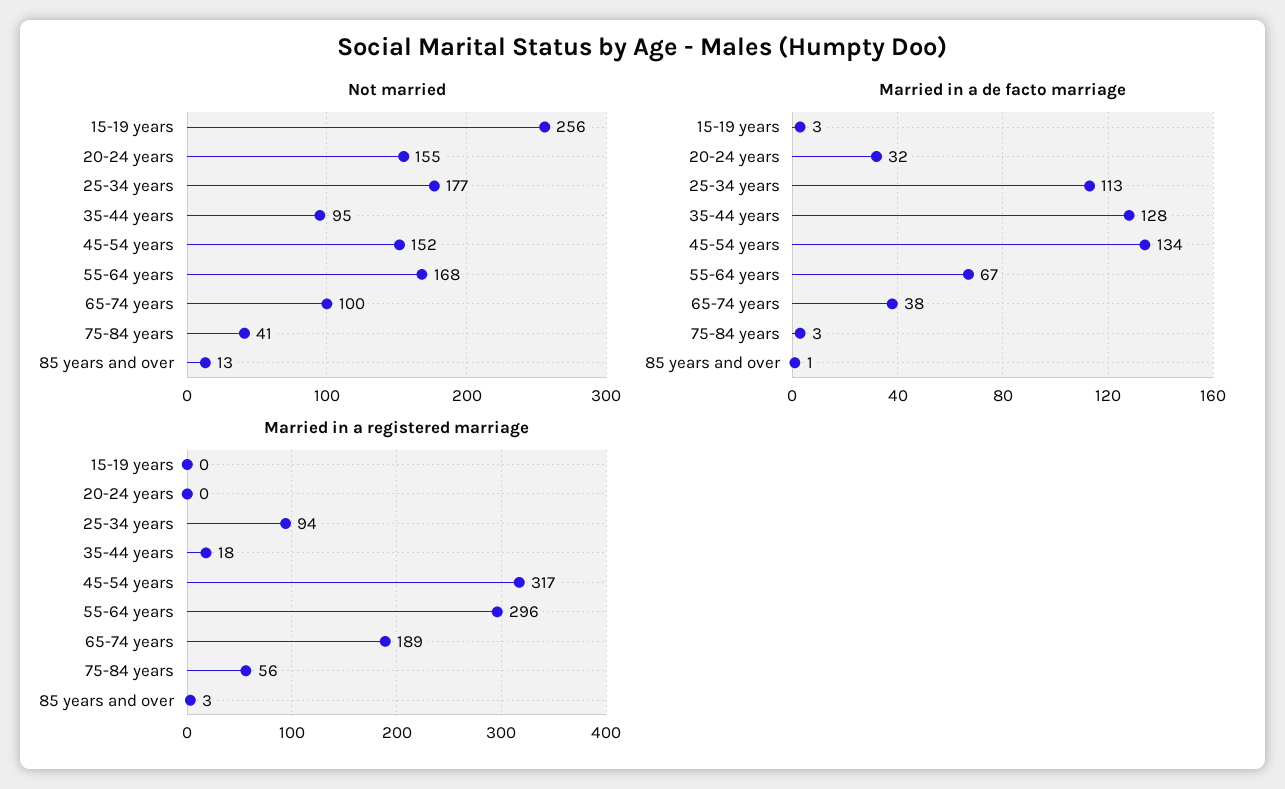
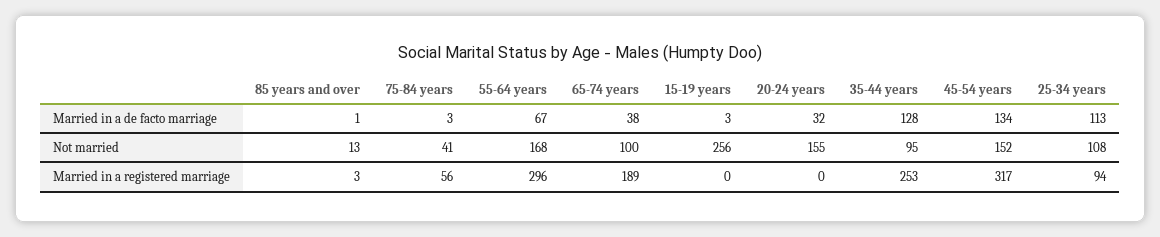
Not married, 25-34 years: 177 -> 108
Married in a registered marriage, 35-44 years: 18 -> 253

